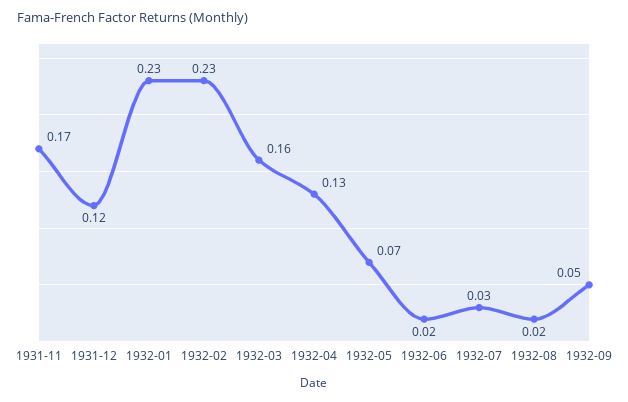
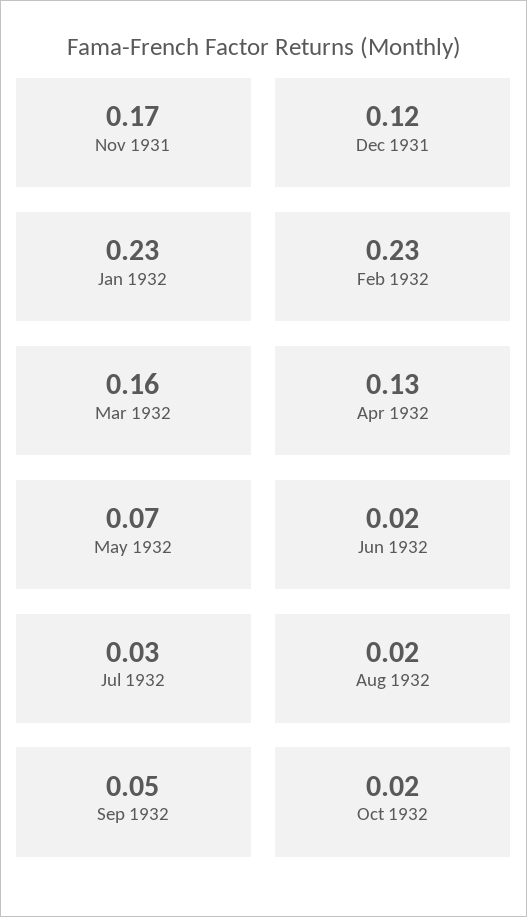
Oct 1932: none -> 0.02

